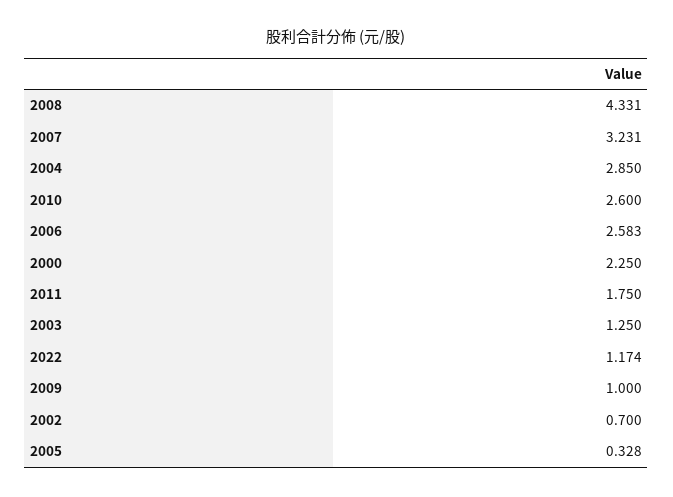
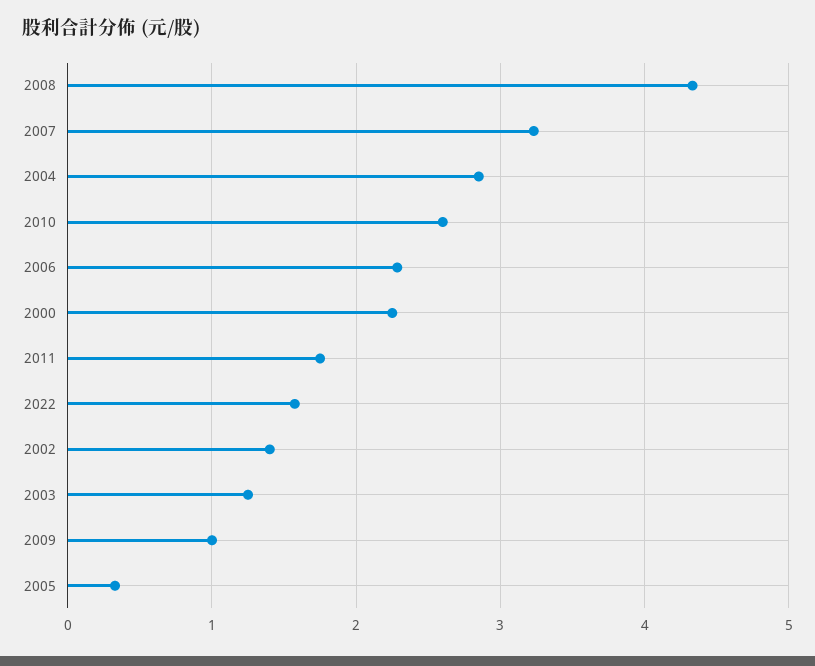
2006: 2.583 -> 2.3
2022: 1.174 -> 1.6
2002: 0.7 -> 1.4

